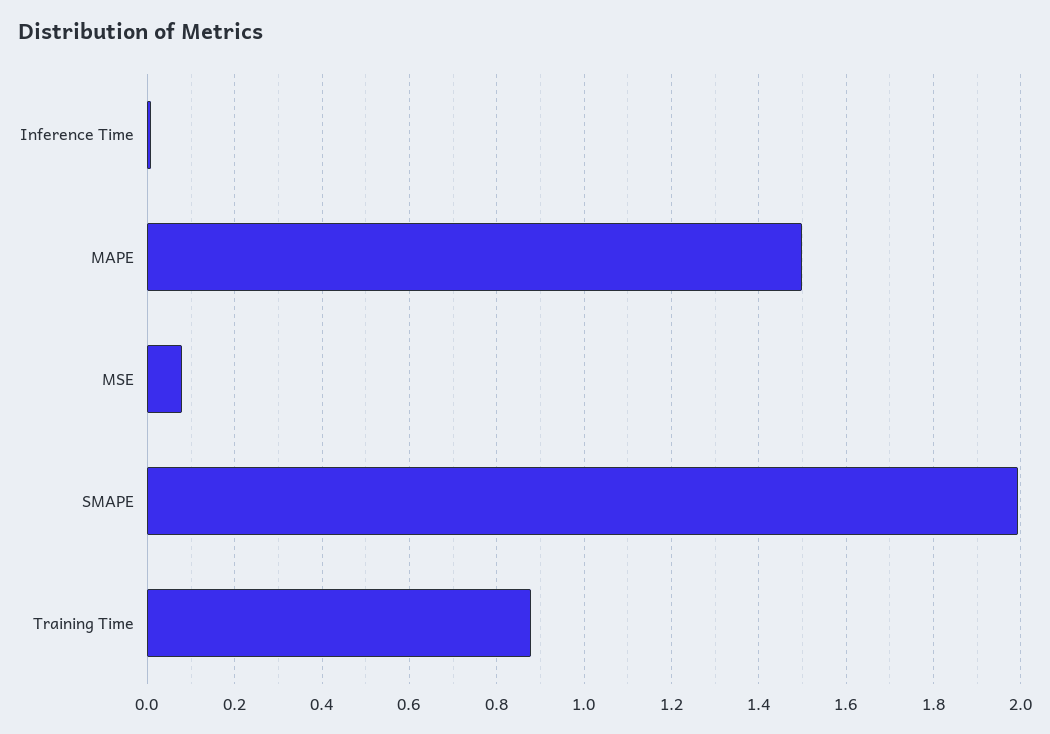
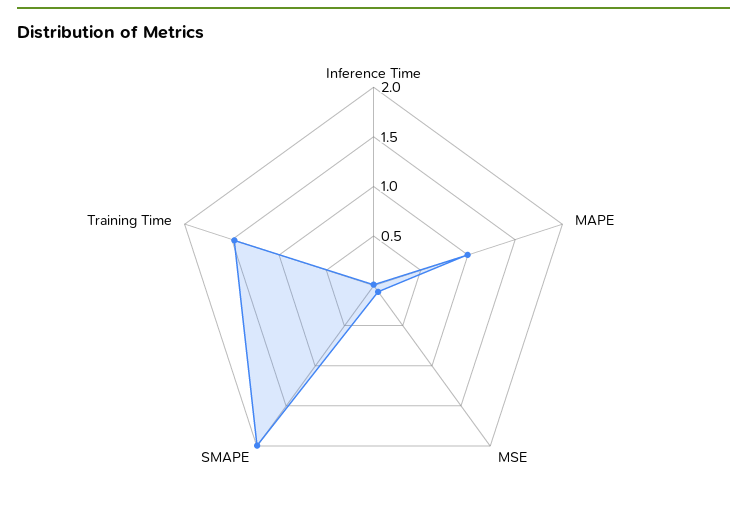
MAPE: 1.5 -> 1
Training Time: 0.88 -> 1.5

